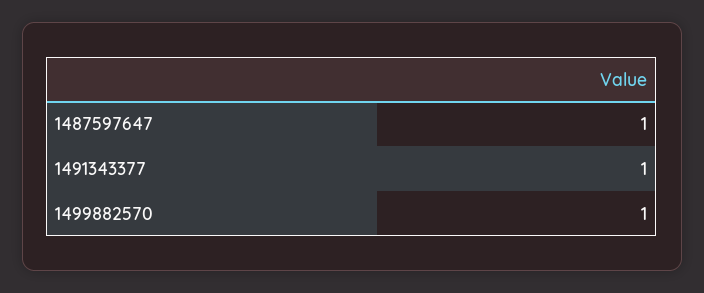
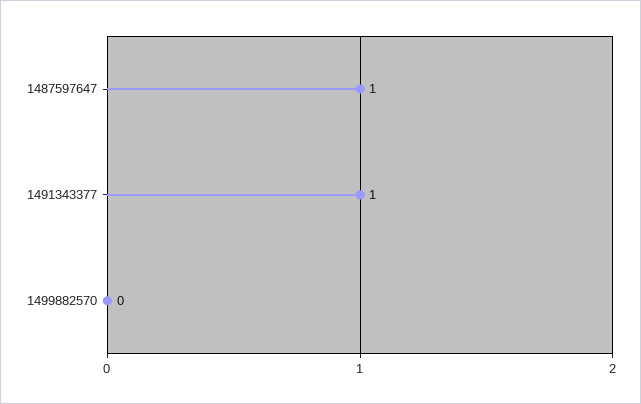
1499882570: 1 -> 0

